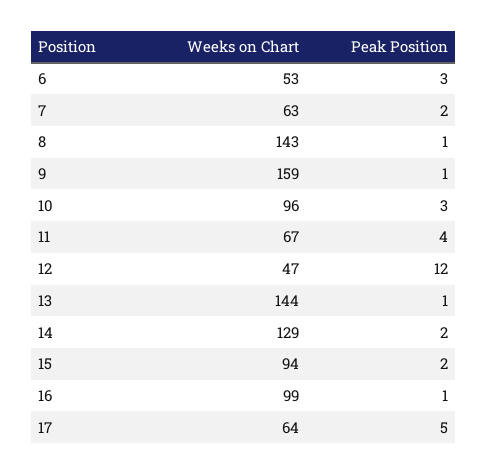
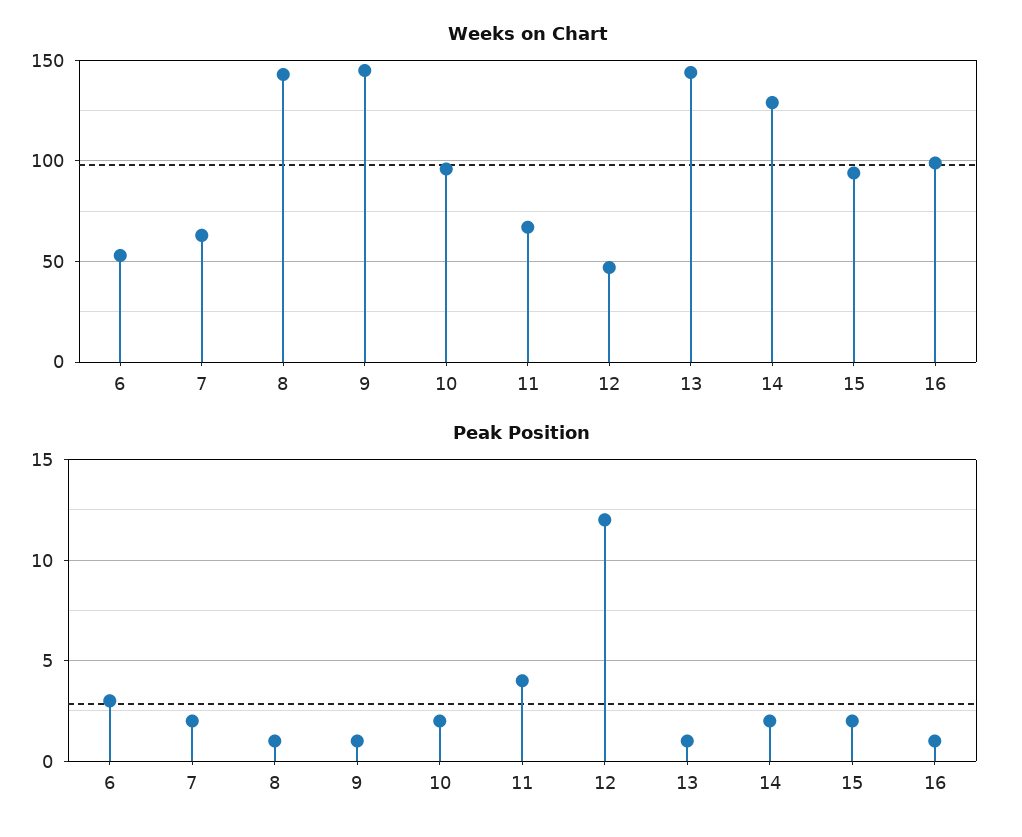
Weeks on Chart, 9: 159 -> 145
Peak Position, 10: 3 -> 2
Weeks on Chart, 17: 64 -> none
Peak Position, 17: 5 -> none

